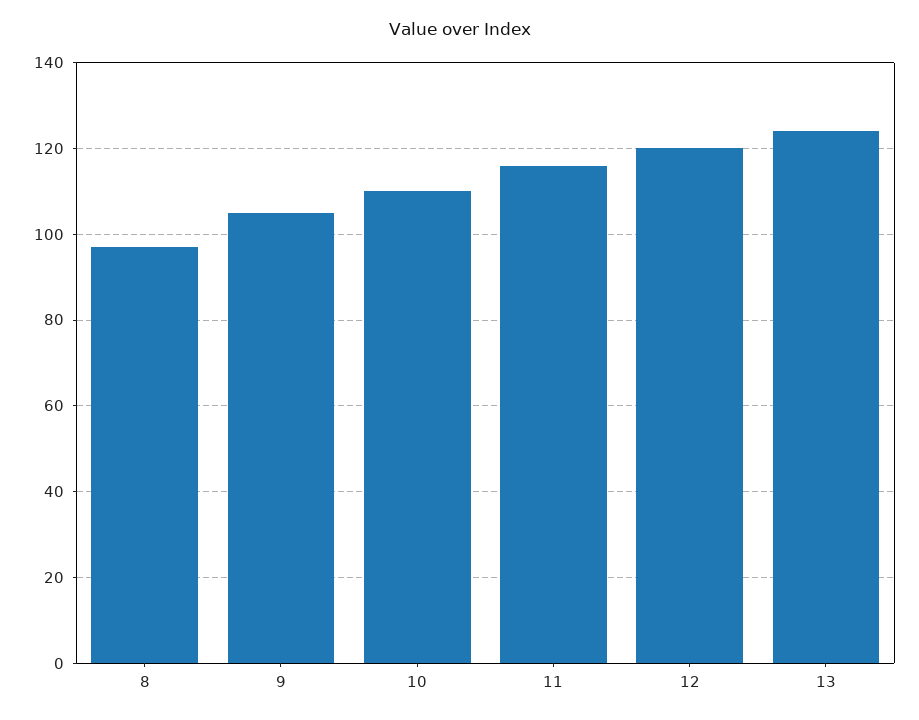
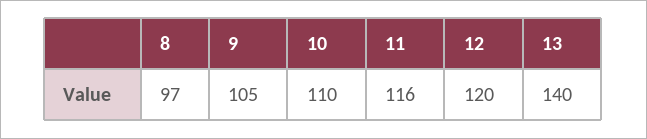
13: 125 -> 140

